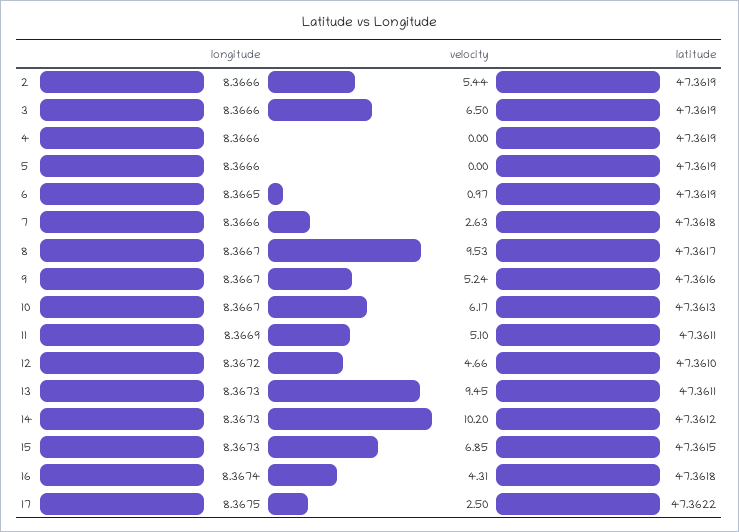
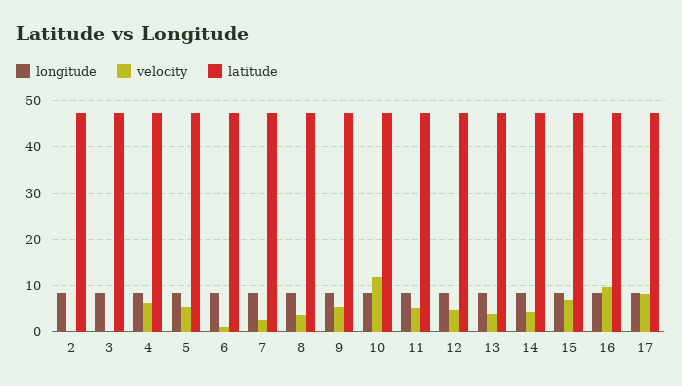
velocity, 2: 5.44 -> 0
velocity, 3: 6.5 -> 0
velocity, 4: 0 -> 6
velocity, 5: 0 -> 6
velocity, 8: 9.53 -> 4
velocity, 10: 6.17 -> 12
velocity, 13: 9.45 -> 4
velocity, 14: 10.2 -> 4
velocity, 16: 4.31 -> 10
velocity, 17: 2.5 -> 8

